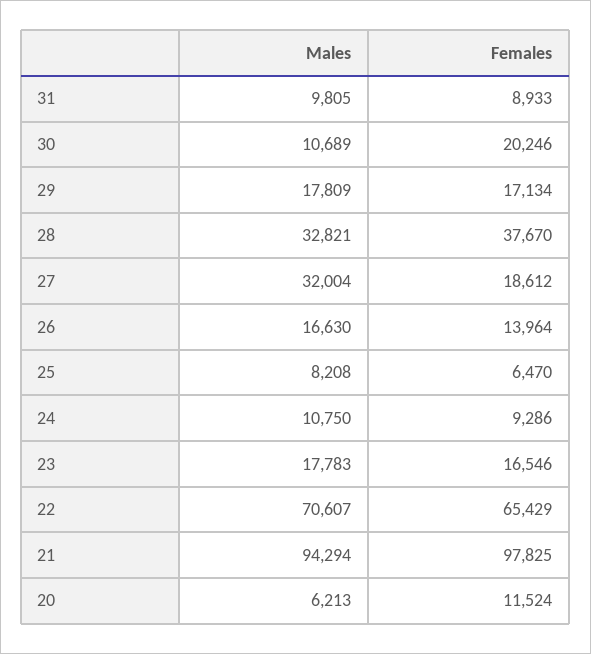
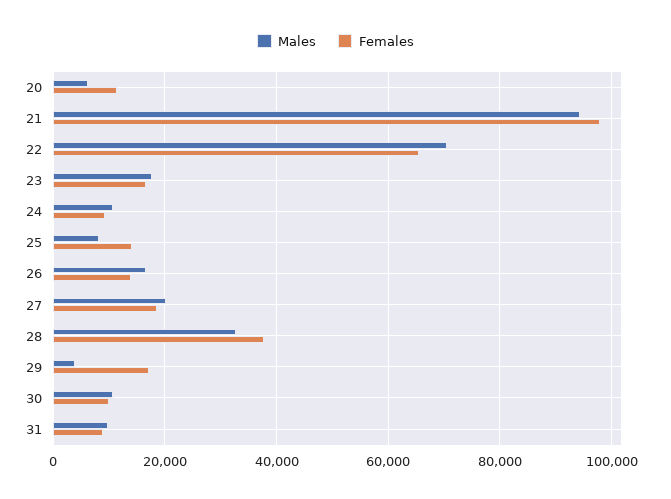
Females, 30: 20246 -> 10000
Males, 29: 17809 -> 4000
Males, 27: 32004 -> 20000
Females, 25: 6470 -> 14000

